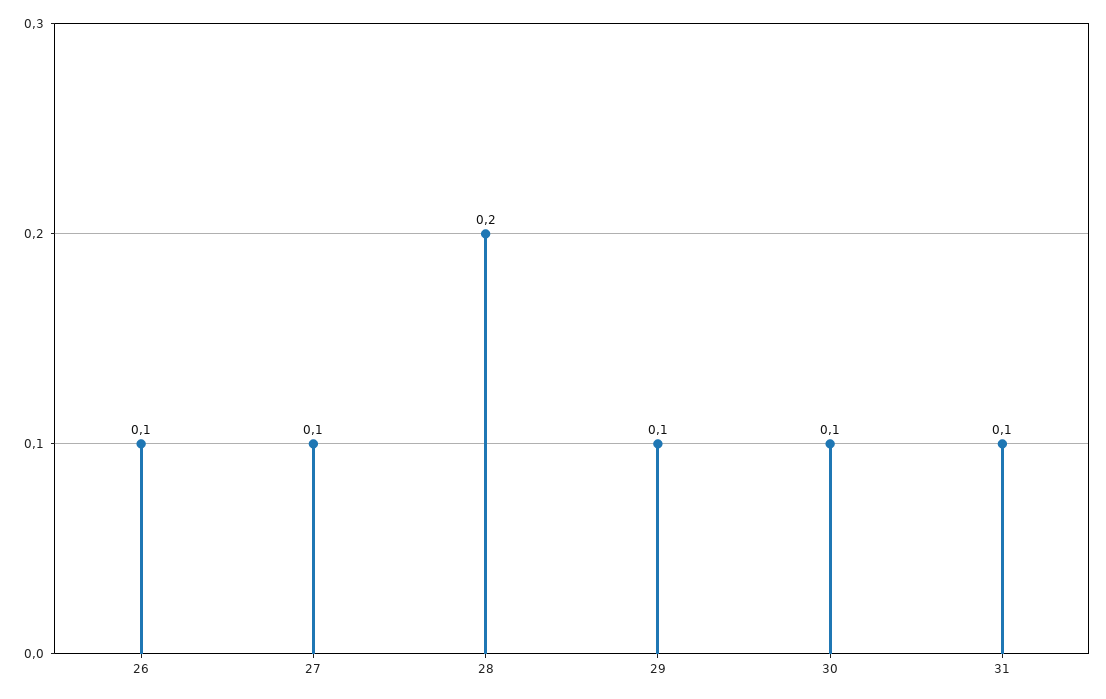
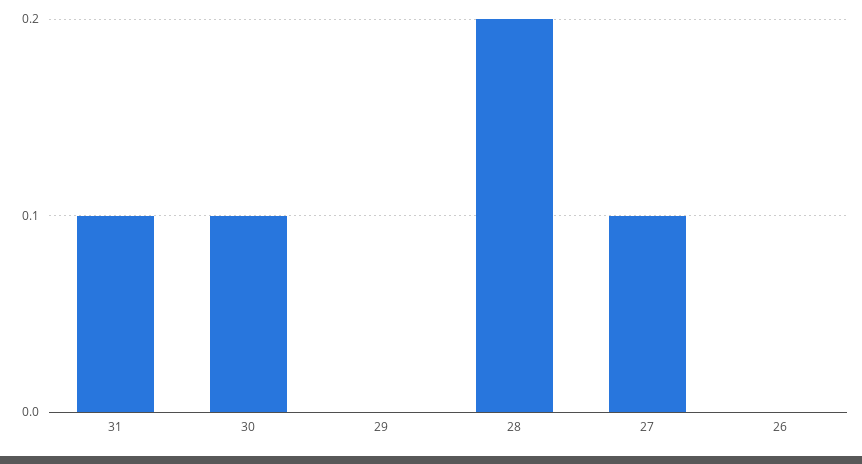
26: 0.1 -> 0
29: 0.1 -> 0

